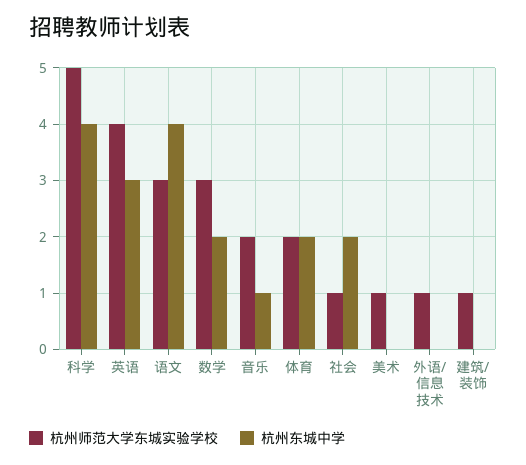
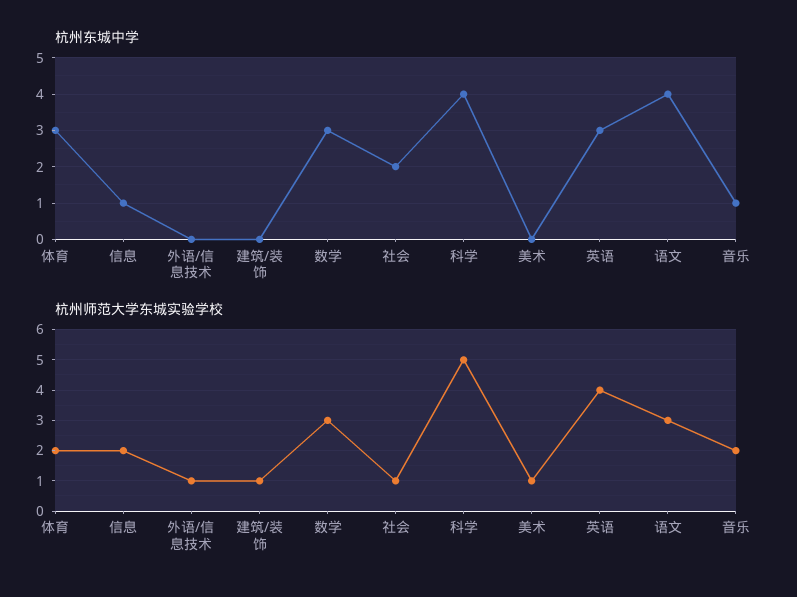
杭州东城中学, 数学: 2 -> 3
杭州东城中学, 体育: 2 -> 3
杭州东城中学, 信息: none -> 1
杭州师范大学东城实验学校, 信息: none -> 2

